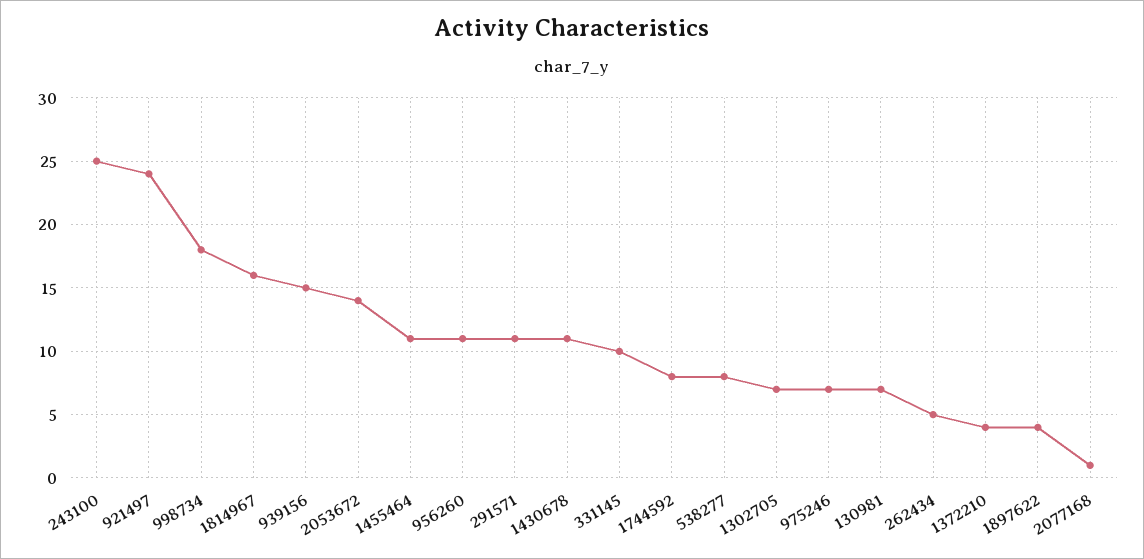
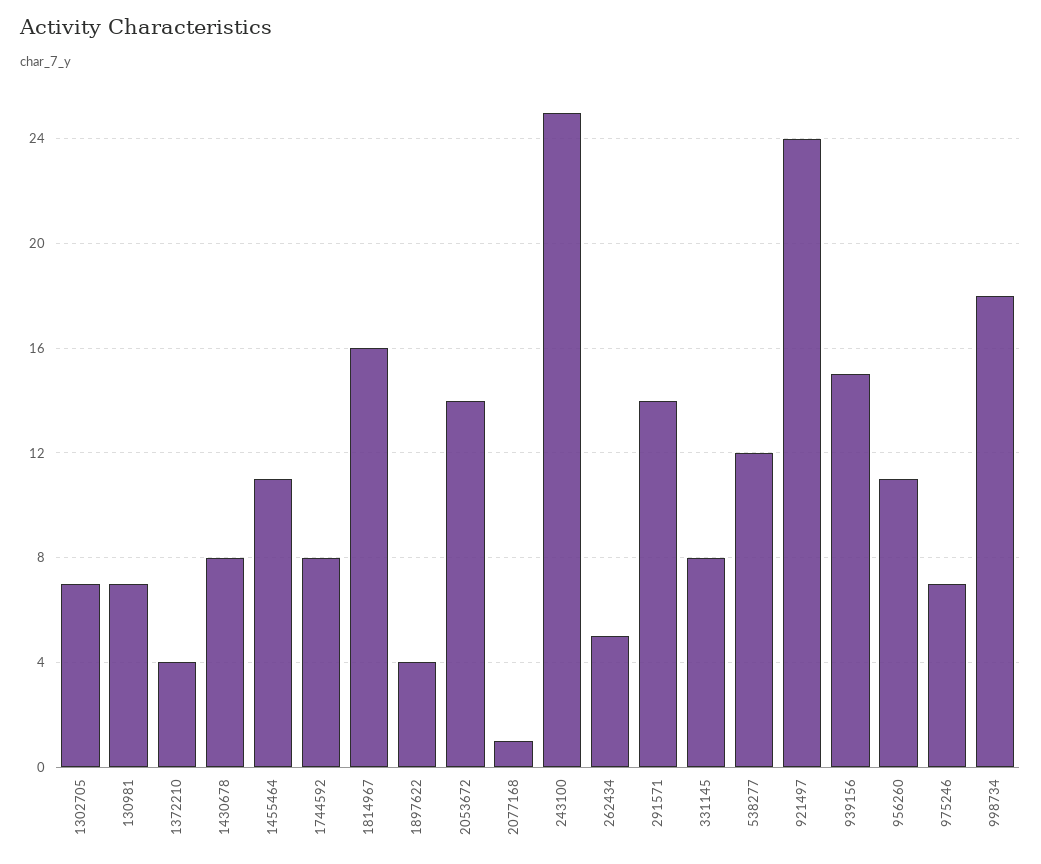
291571: 11 -> 14
1430678: 11 -> 8
331145: 10 -> 8
538277: 8 -> 12

